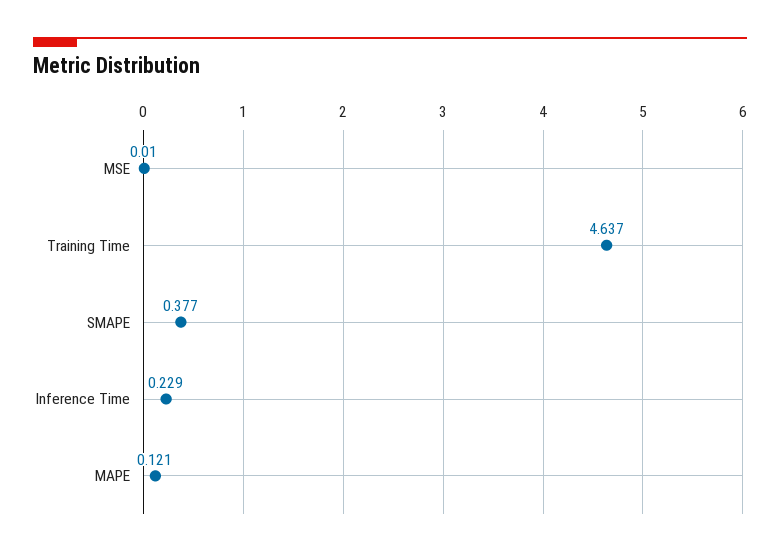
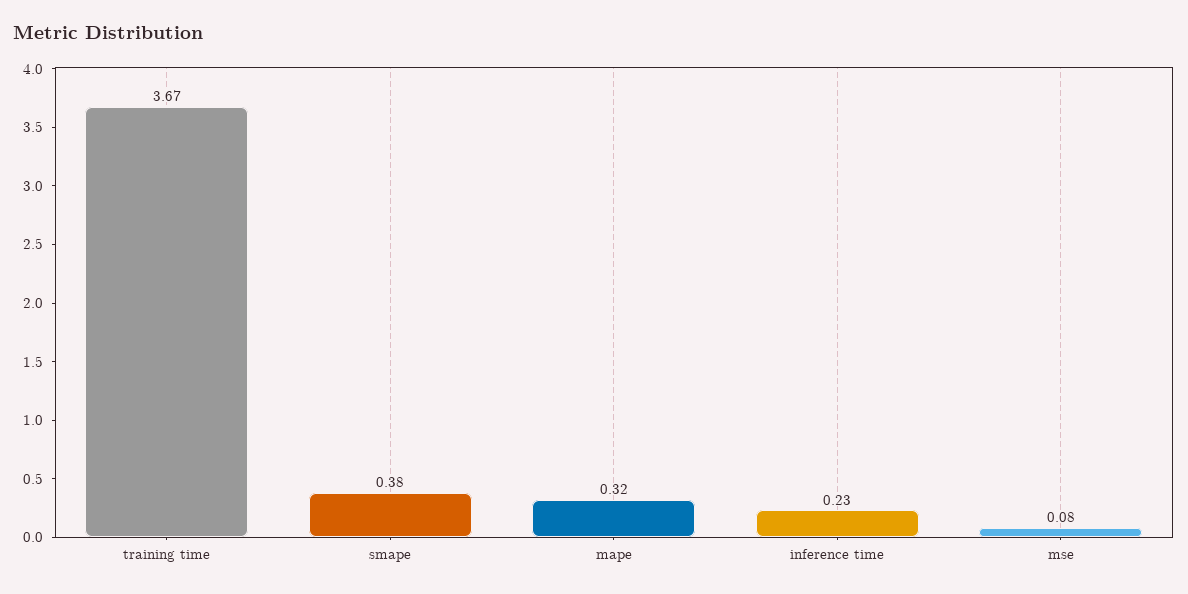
MSE: 0.01 -> 0.08
Training Time: 4.637 -> 3.67
MAPE: 0.121 -> 0.32

